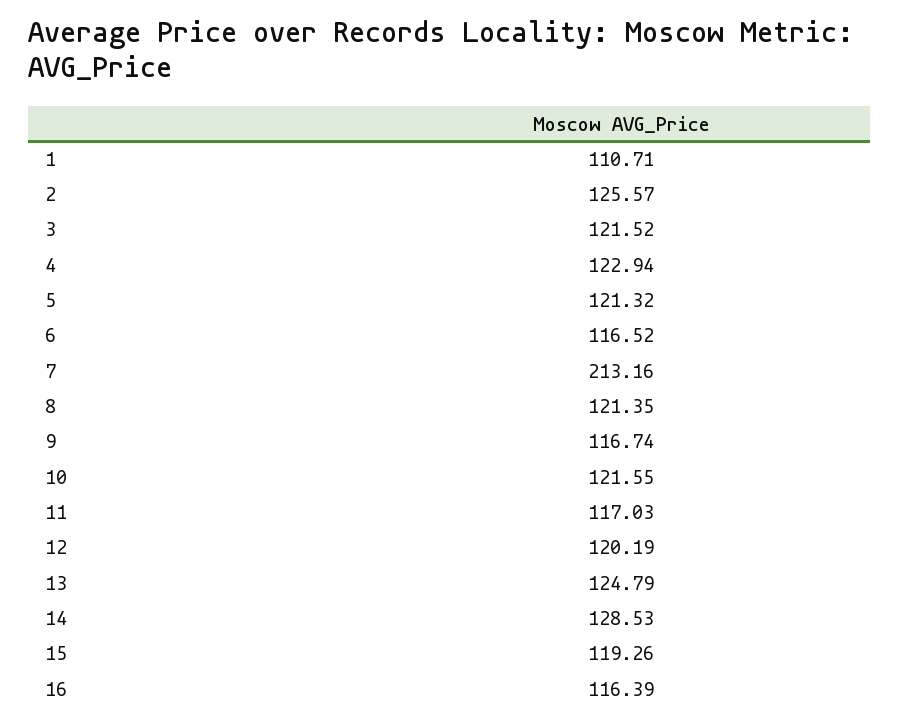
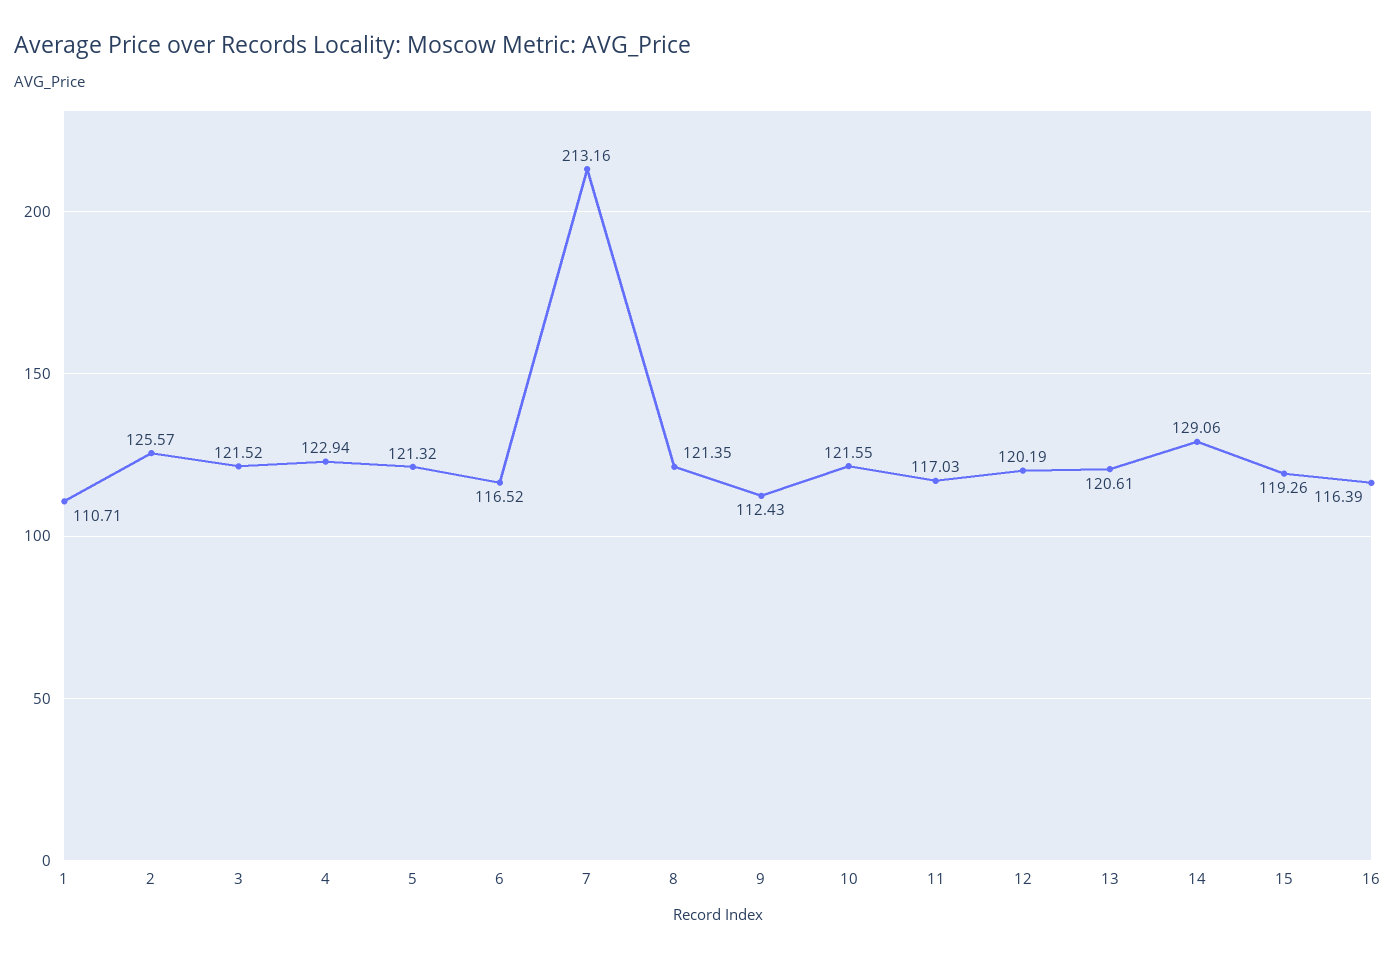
9: 116.74 -> 112.43
13: 124.79 -> 120.61
14: 128.53 -> 129.06

